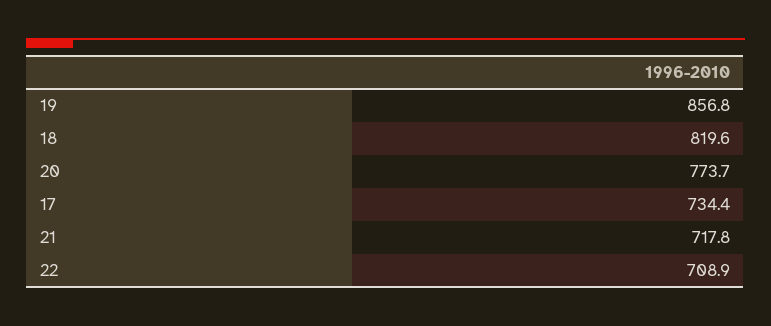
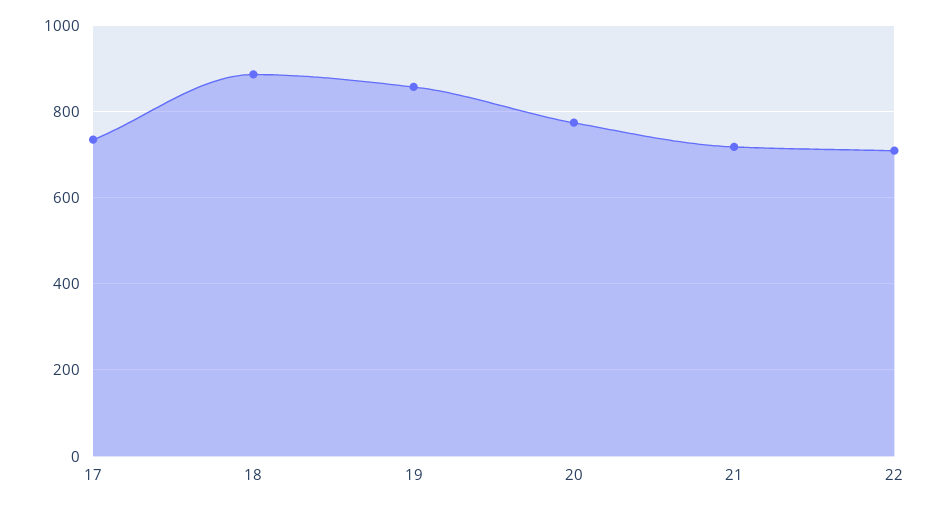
18: 819.6 -> 880

